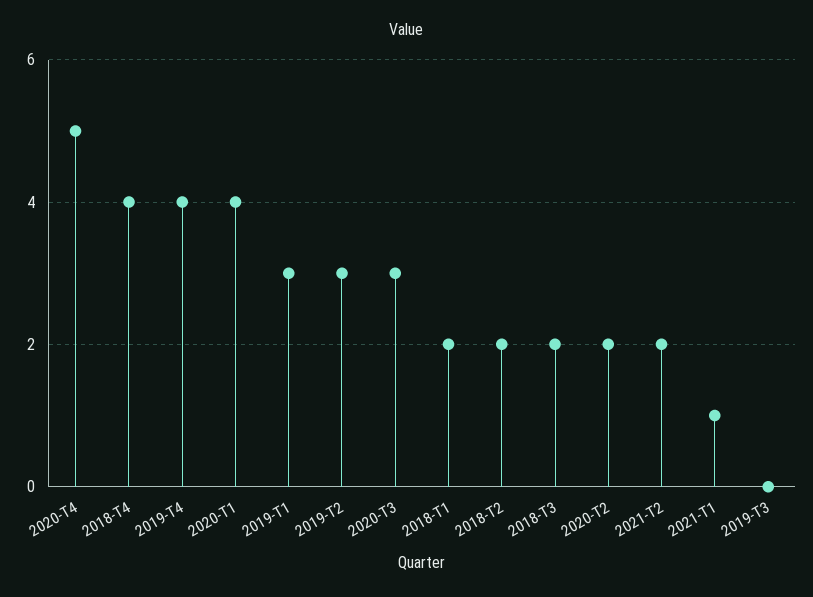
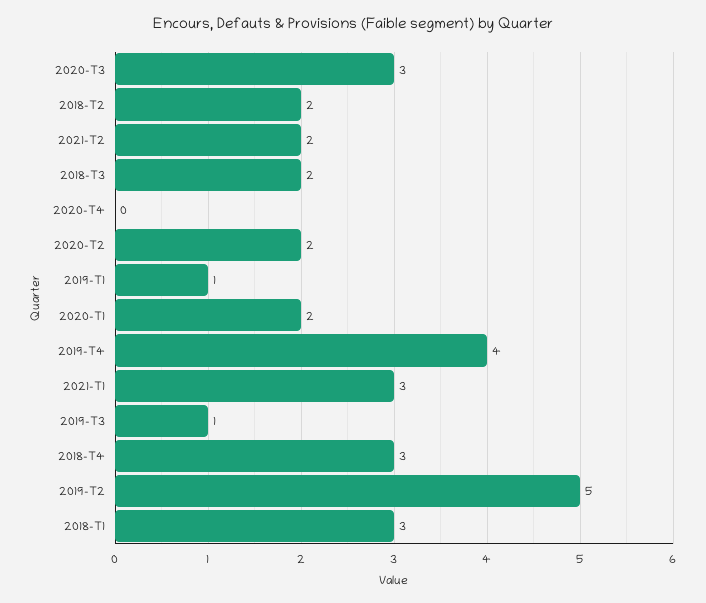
2020-T4: 5 -> 0
2018-T4: 4 -> 3
2020-T1: 4 -> 2
2019-T1: 3 -> 1
2019-T2: 3 -> 5
2018-T1: 2 -> 3
2021-T1: 1 -> 3
2019-T3: 0 -> 1

